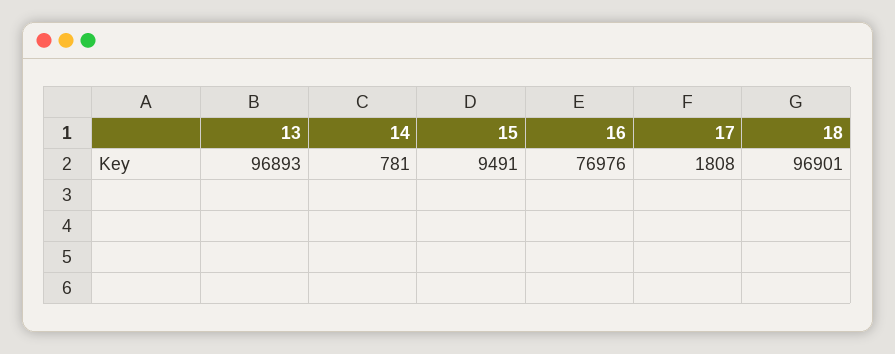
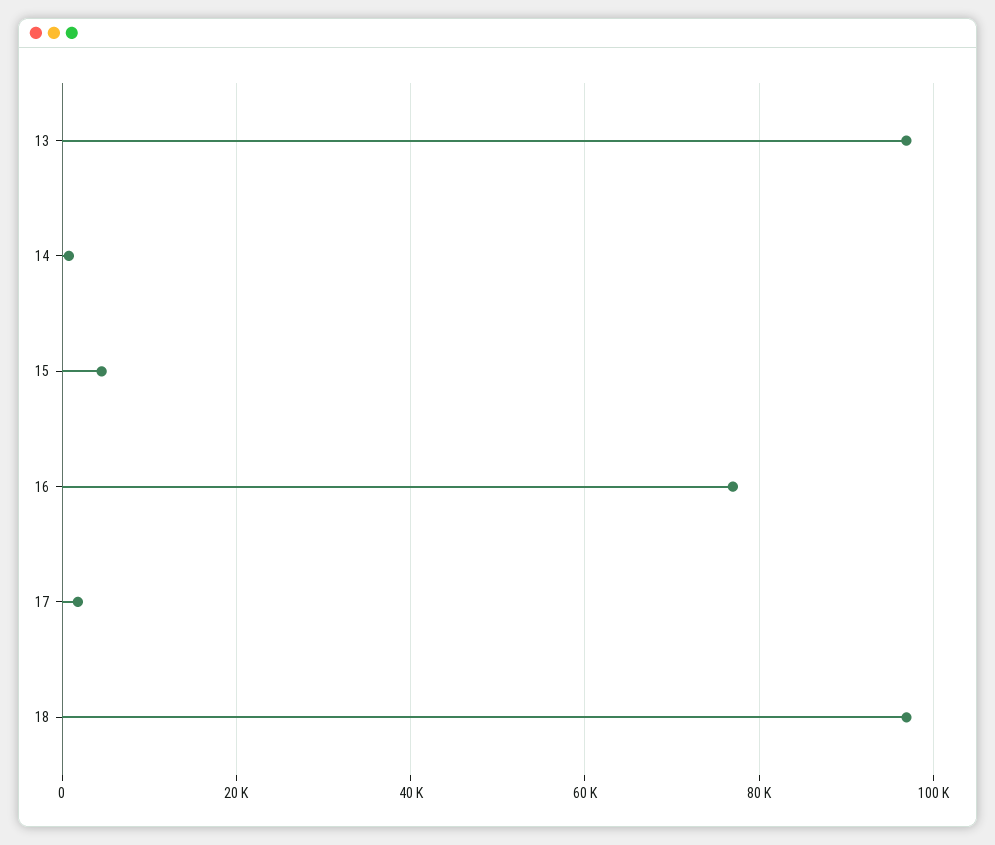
15: 9491 -> 4000

